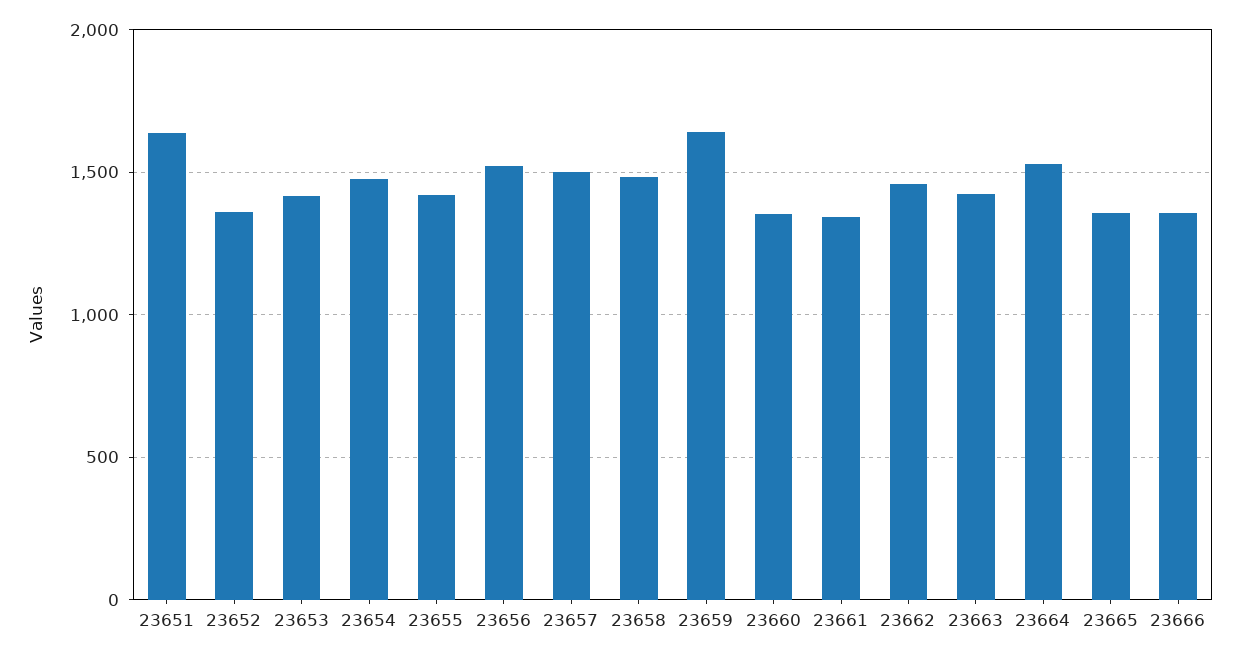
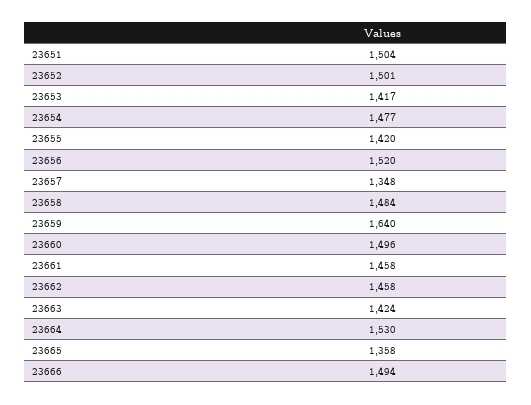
23651: 1650 -> 1504
23652: 1350 -> 1501
23657: 1500 -> 1348
23660: 1350 -> 1496
23661: 1350 -> 1458
23666: 1350 -> 1494

